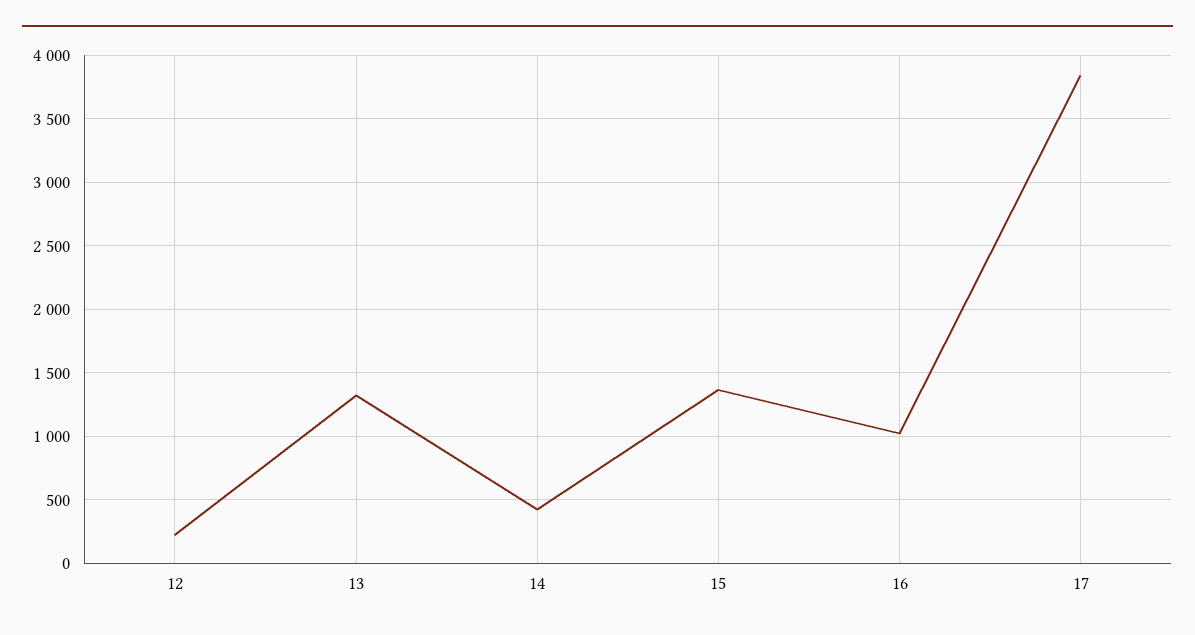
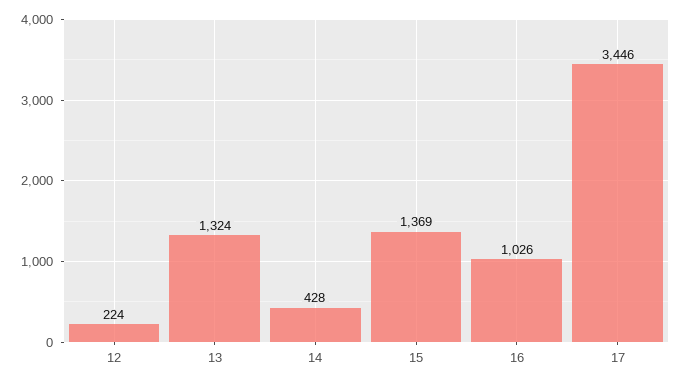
17: 3850 -> 3446

